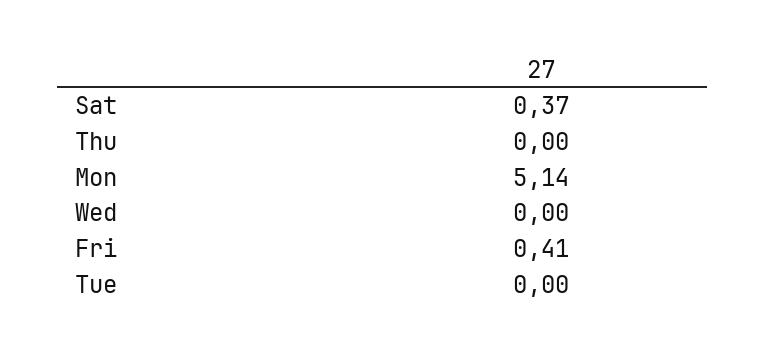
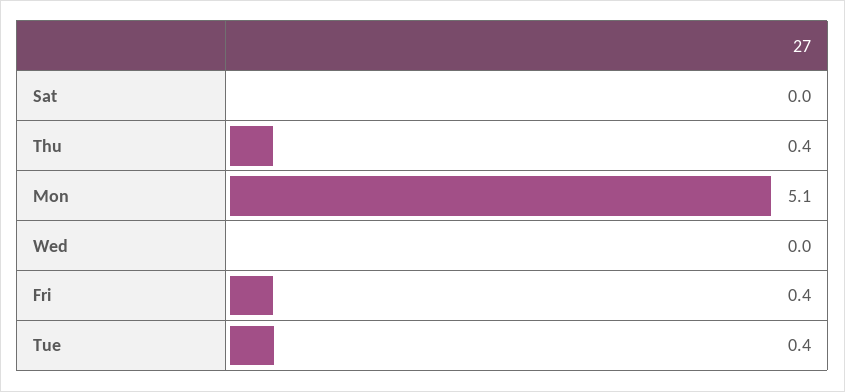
Sat: 0.37 -> 0
Thu: 0 -> 0.4
Tue: 0 -> 0.4

